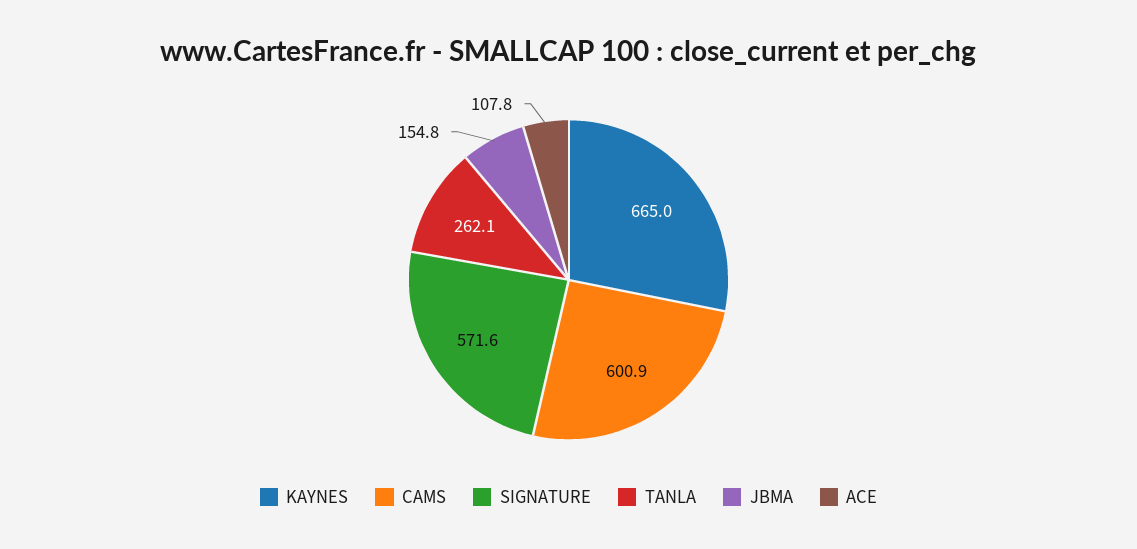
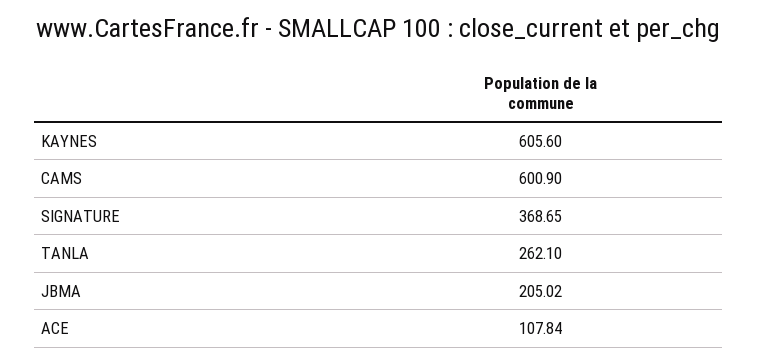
KAYNES: 665 -> 605.6
SIGNATURE: 571.6 -> 368.65
JBMA: 154.8 -> 205.02

